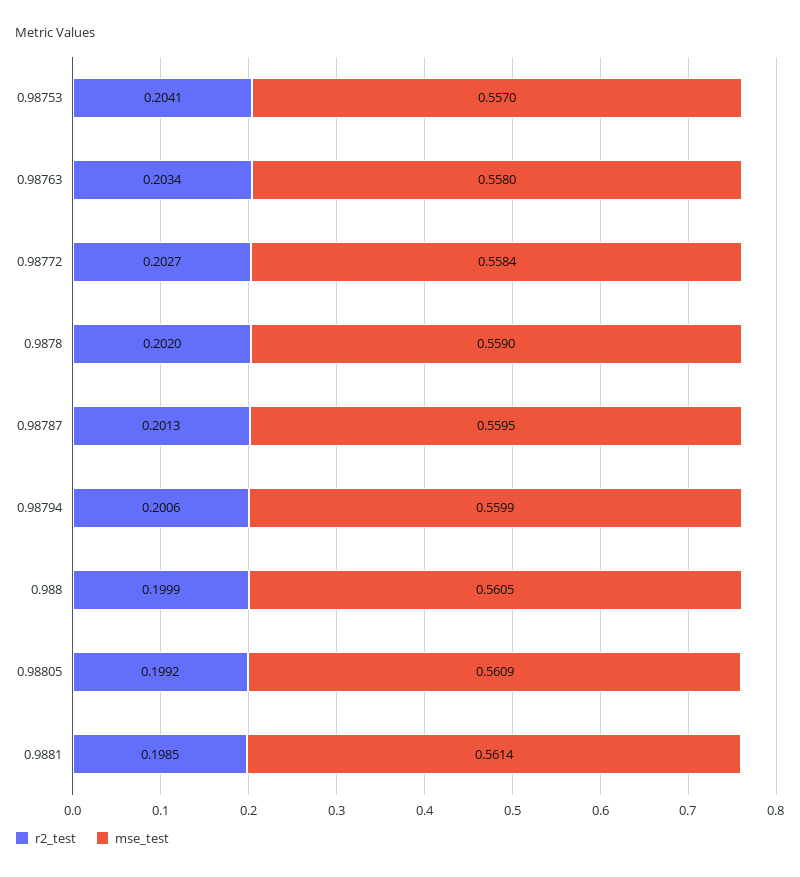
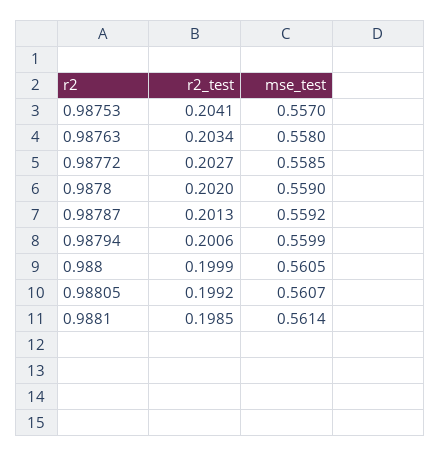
mse_test, 0.98772: 0.5584 -> 0.5585
mse_test, 0.98787: 0.5595 -> 0.5592
mse_test, 0.98805: 0.5609 -> 0.5607

